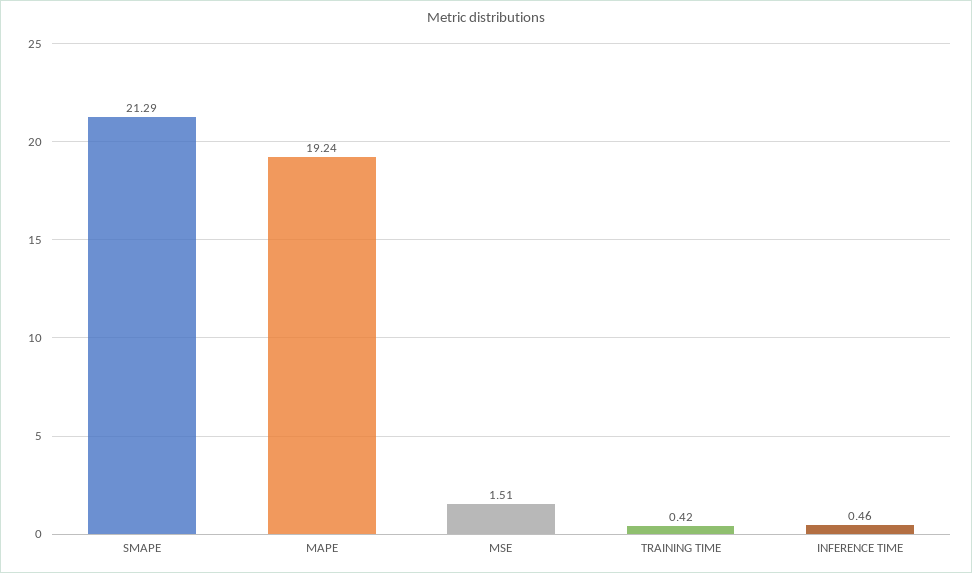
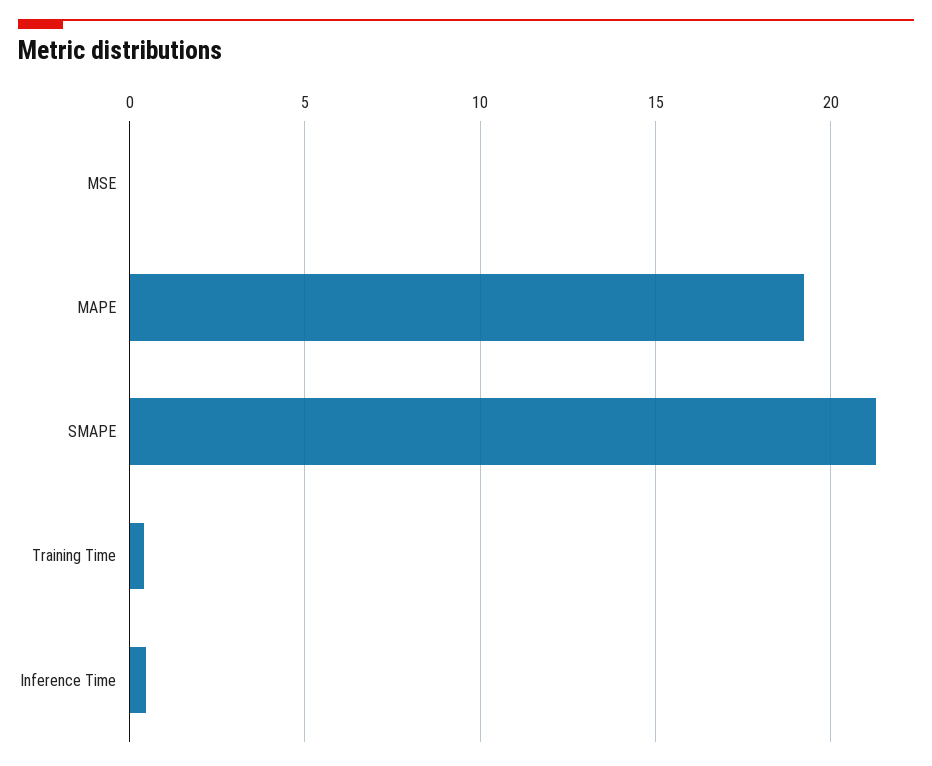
MSE: 1.51 -> 0

